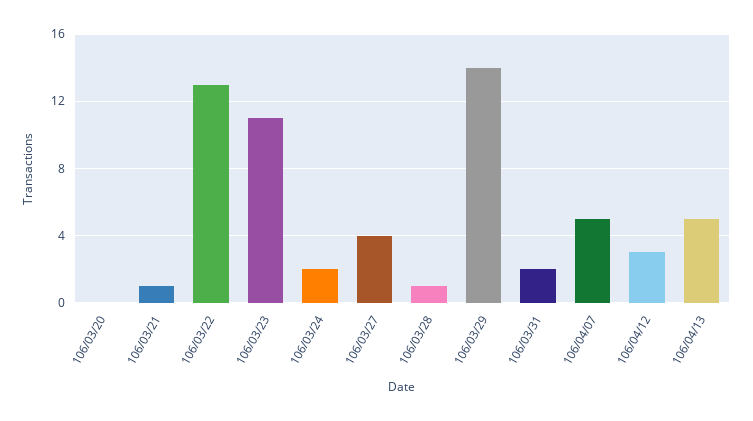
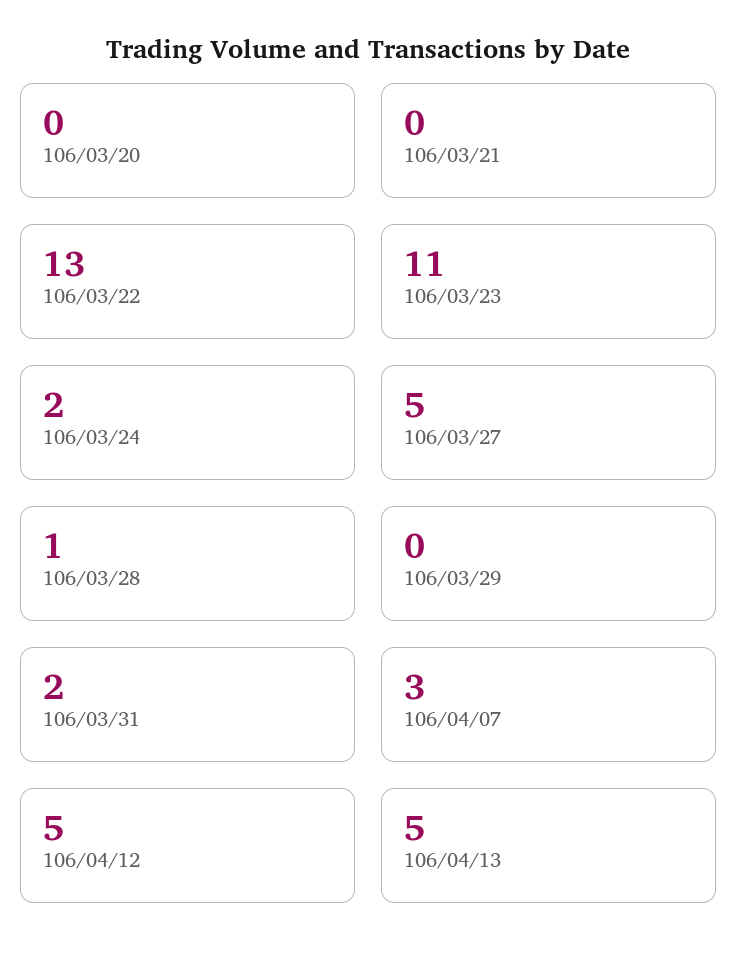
106/03/21: 1 -> 0
106/03/27: 4 -> 5
106/03/29: 14 -> 0
106/04/07: 5 -> 3
106/04/12: 3 -> 5

